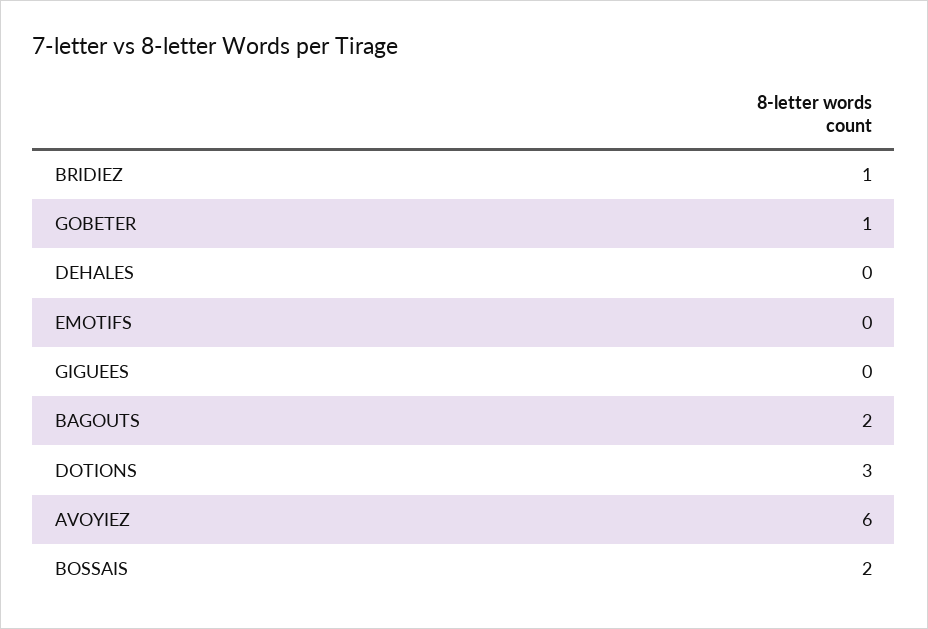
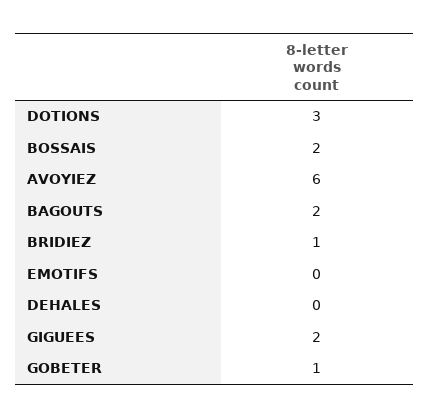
GIGUEES: 0 -> 2

